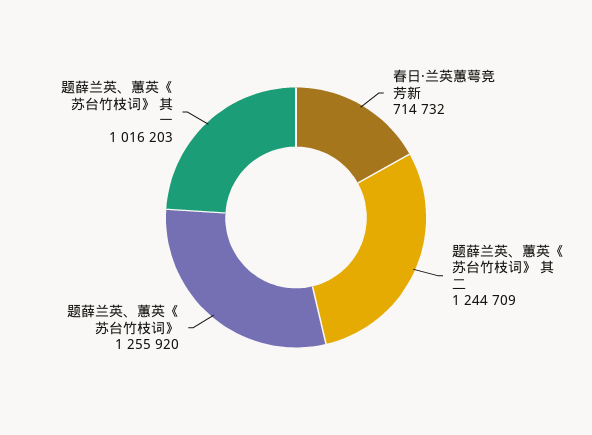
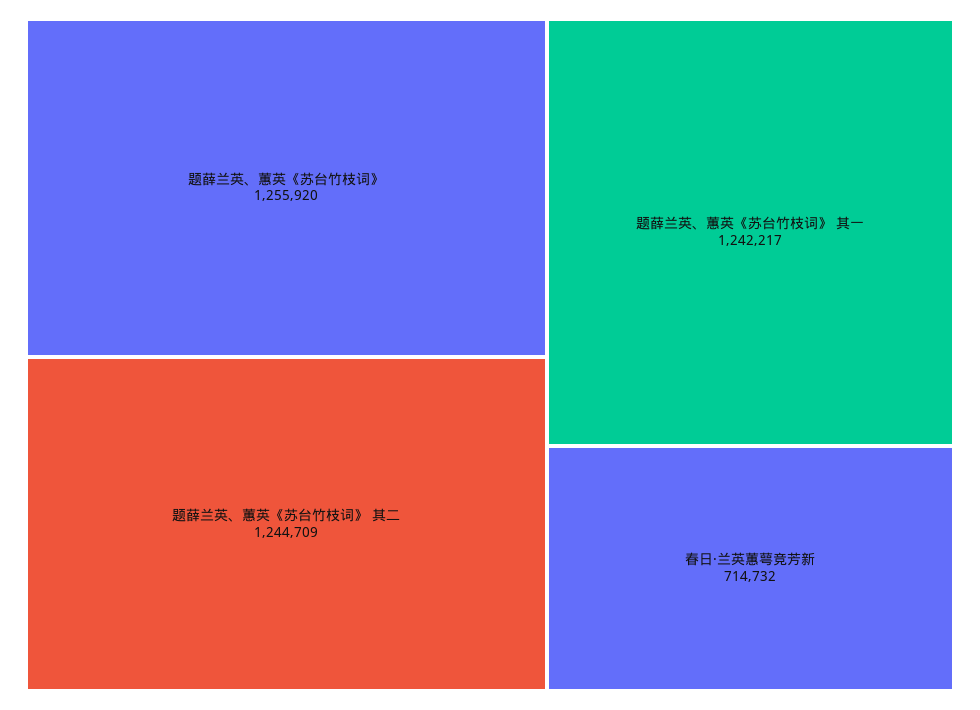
题薛兰英、蕙英《苏台竹枝词》 其一: 1016203 -> 1242217

